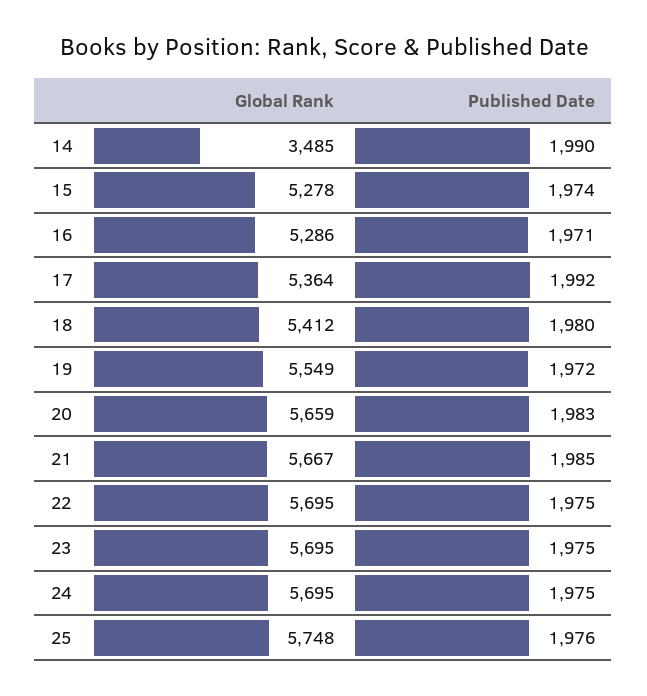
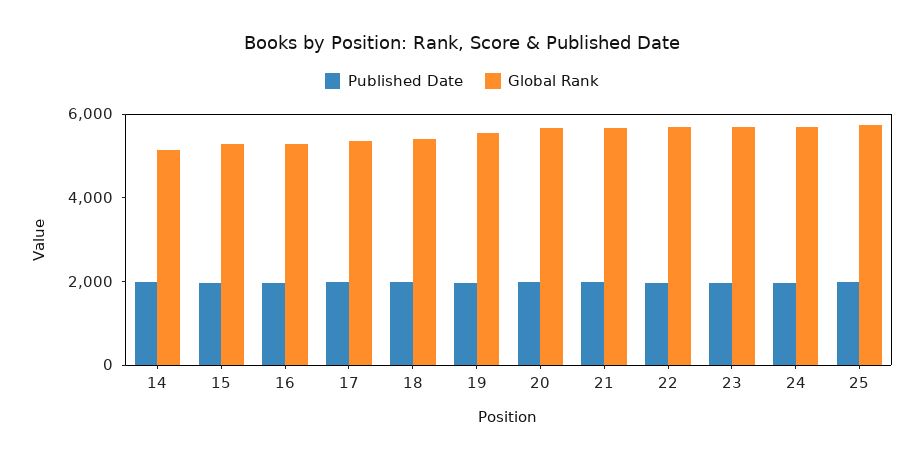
Global Rank, 14: 3485 -> 5000

